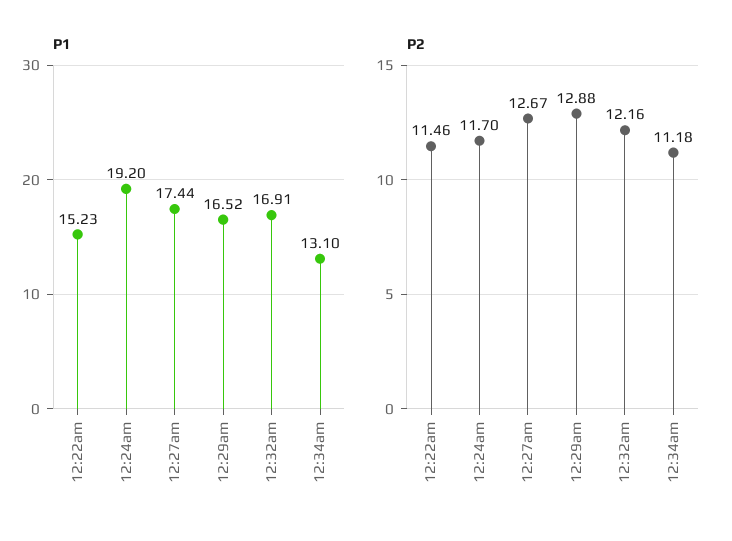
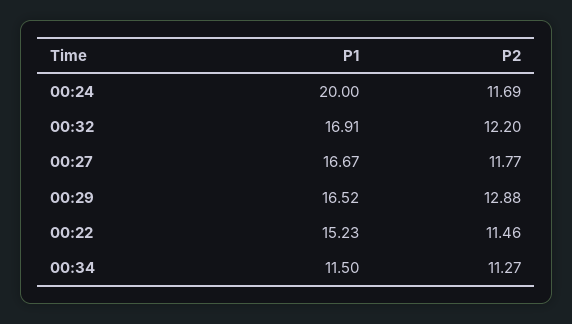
P1, 12:24am: 19.2 -> 20
P1, 12:27am: 17.44 -> 16.67
P1, 12:34am: 13.1 -> 11.5
P2, 12:24am: 11.7 -> 11.69
P2, 12:27am: 12.67 -> 11.77
P2, 12:32am: 12.16 -> 12.2
P2, 12:34am: 11.18 -> 11.27

